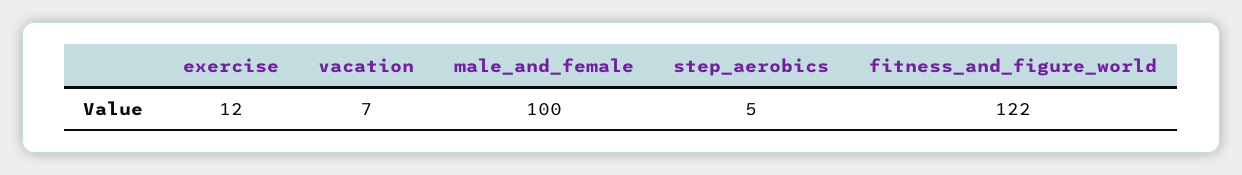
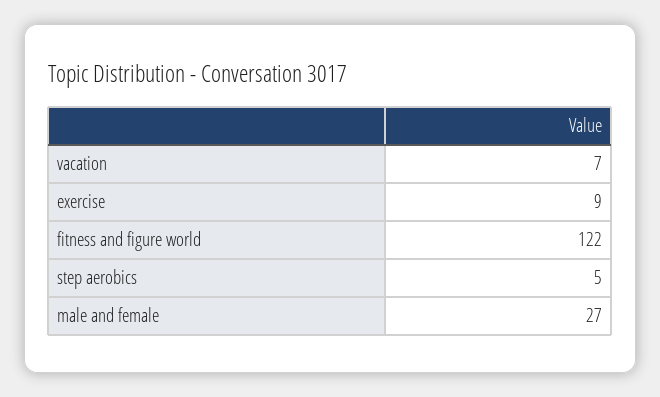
exercise: 12 -> 9
male_and_female: 100 -> 27

